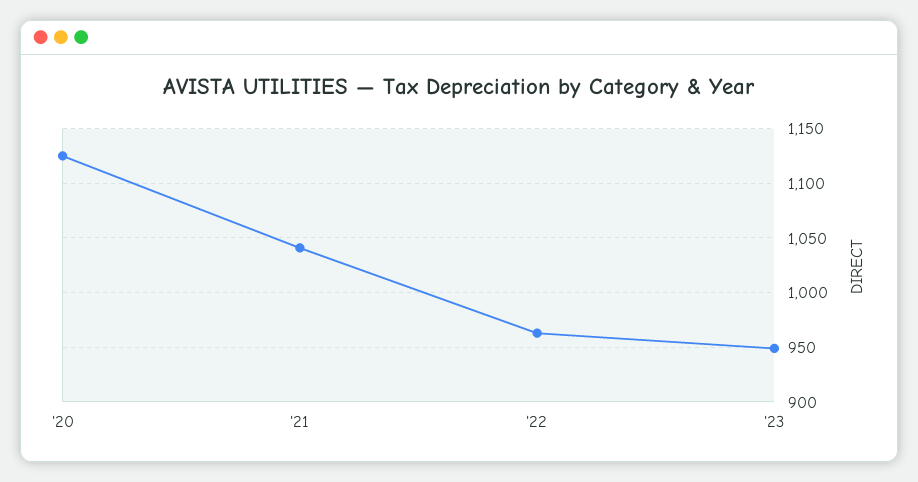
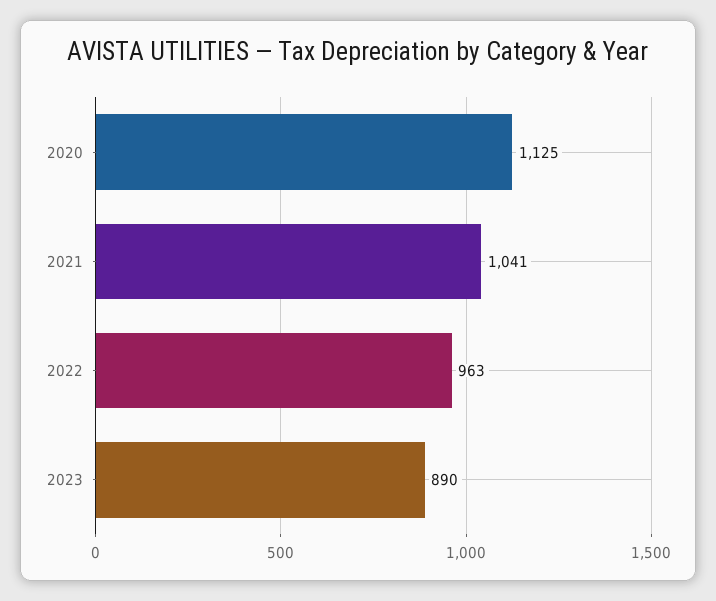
'23: 950 -> 890

